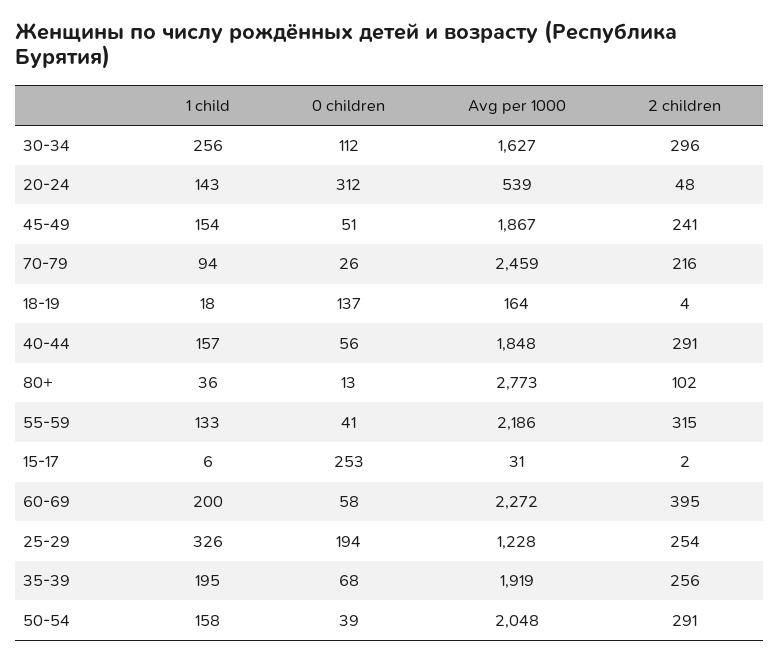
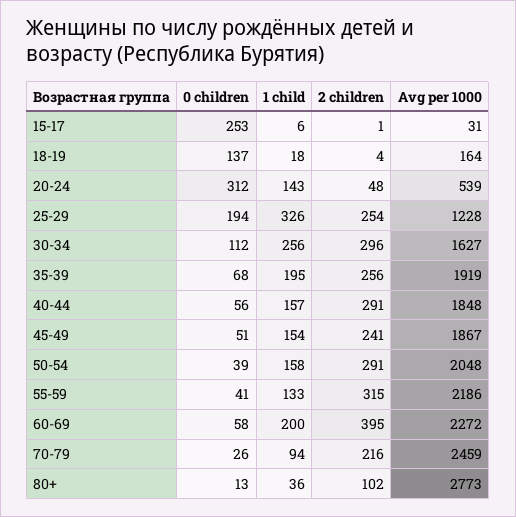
2 children, 15-17: 2 -> 1

